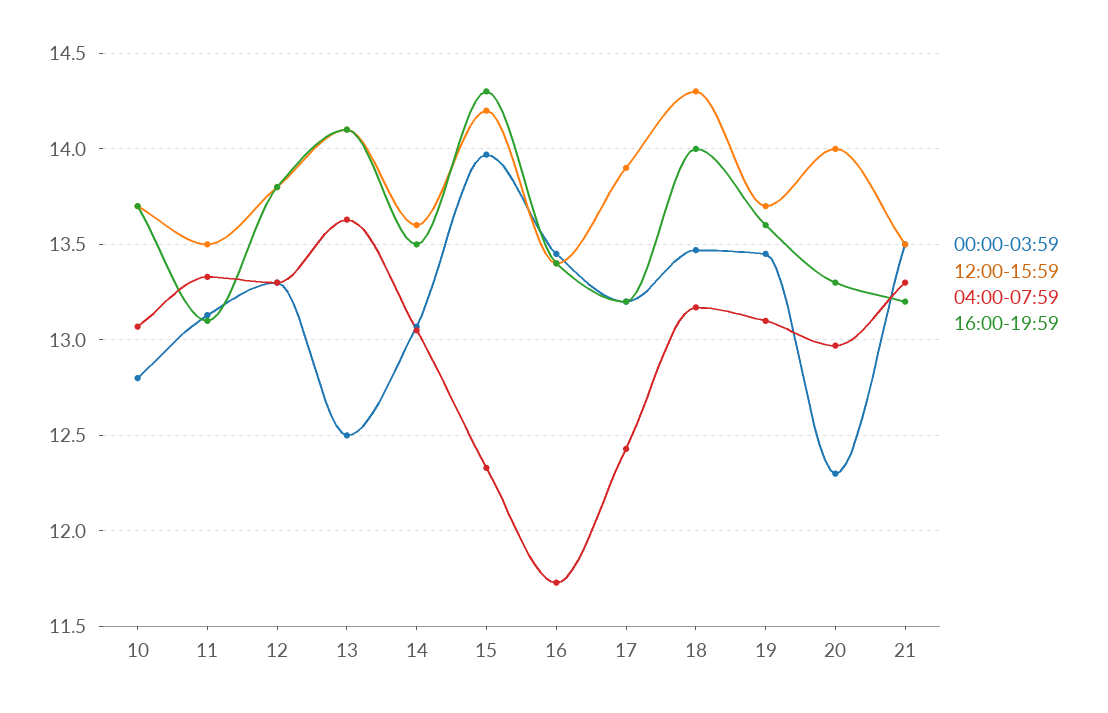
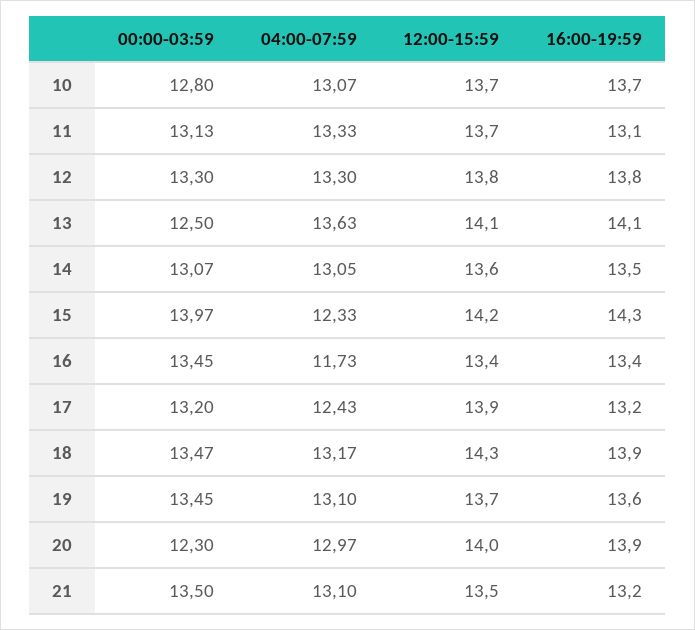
12:00-15:59, 11: 13.5 -> 13.7
16:00-19:59, 18: 14 -> 13.9
16:00-19:59, 20: 13.3 -> 13.9
04:00-07:59, 21: 13.3 -> 13.1

